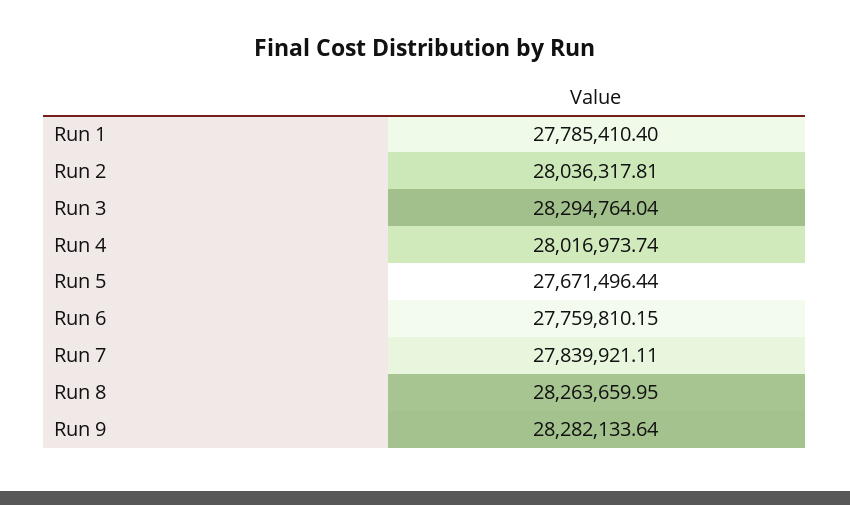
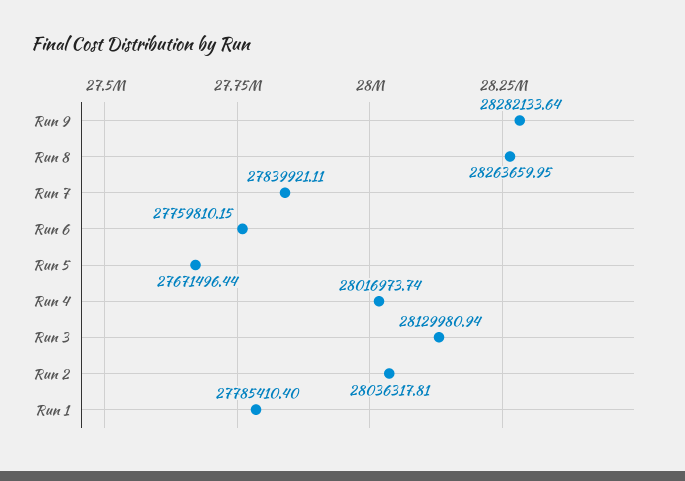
Run 3: 28294764.04 -> 28129980.94

